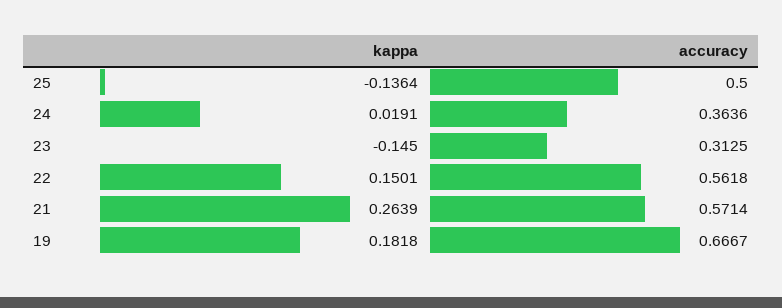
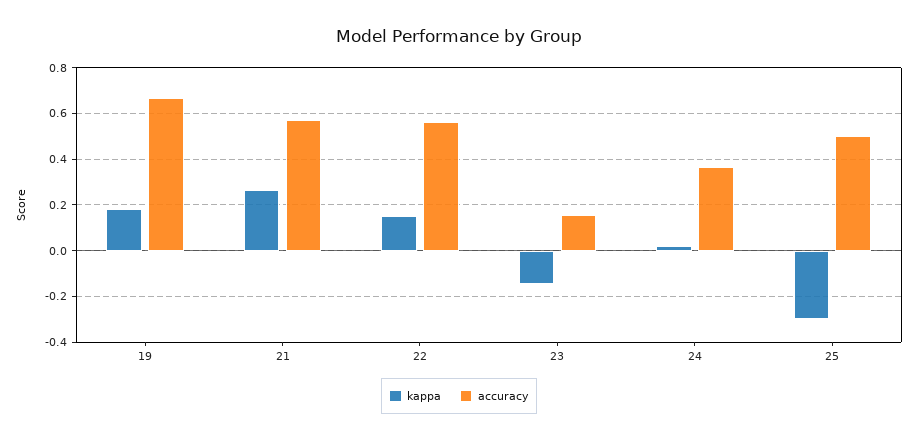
kappa, 25: -0.1364 -> -0.3
accuracy, 23: 0.3125 -> 0.15

